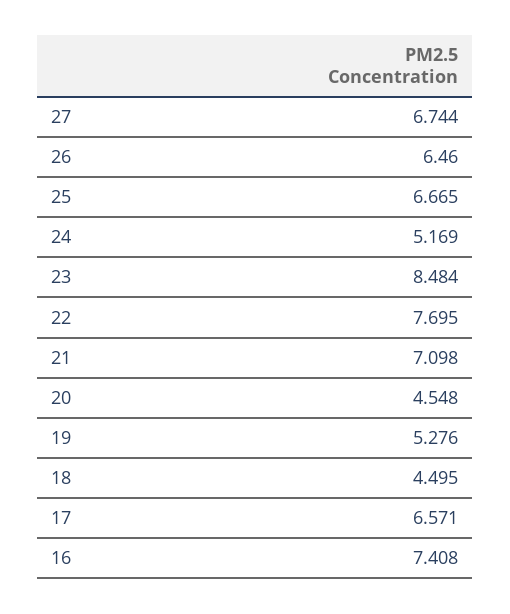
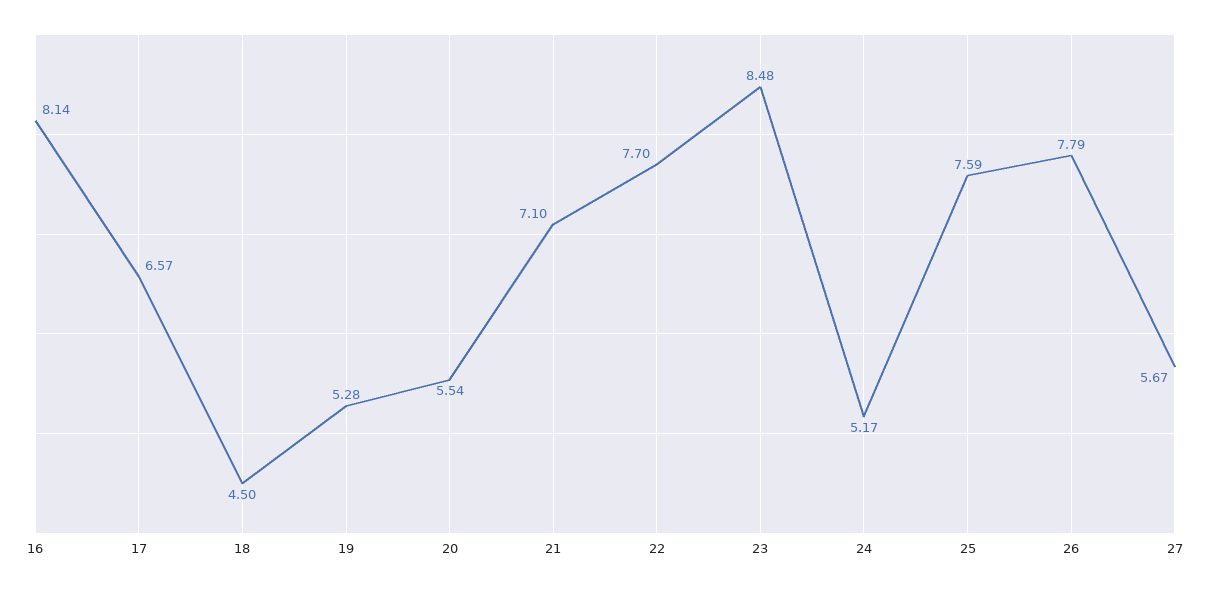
27: 6.744 -> 5.67
26: 6.46 -> 7.79
25: 6.665 -> 7.59
20: 4.548 -> 5.54
16: 7.408 -> 8.14

